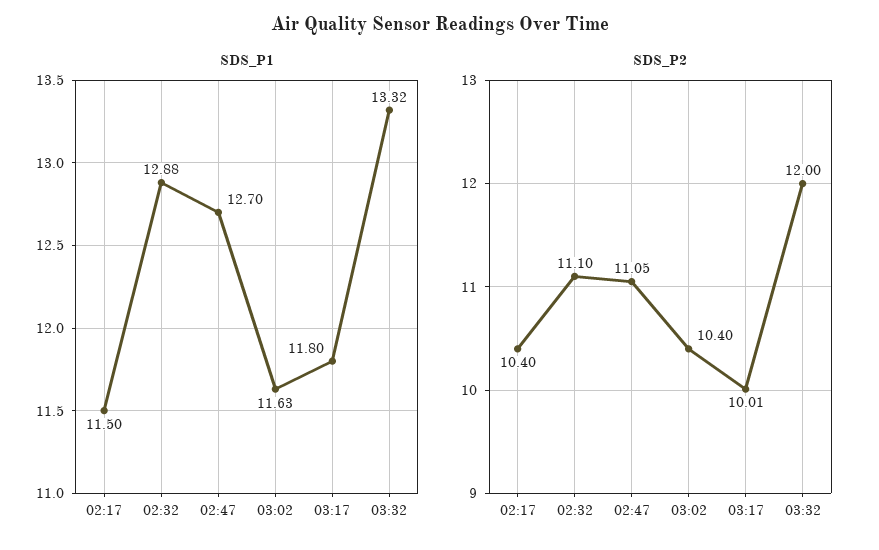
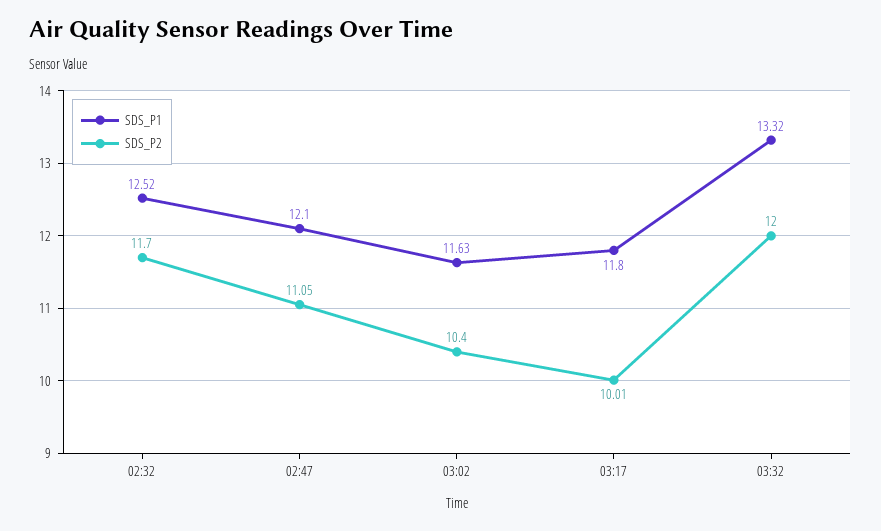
SDS_P1, 02:17: 11.5 -> none
SDS_P1, 02:32: 12.88 -> 12.52
SDS_P1, 02:47: 12.7 -> 12.1
SDS_P2, 02:17: 10.4 -> none
SDS_P2, 02:32: 11.1 -> 11.7

